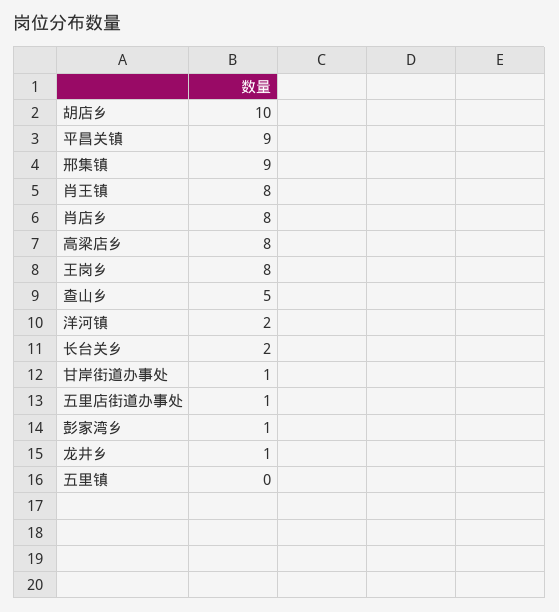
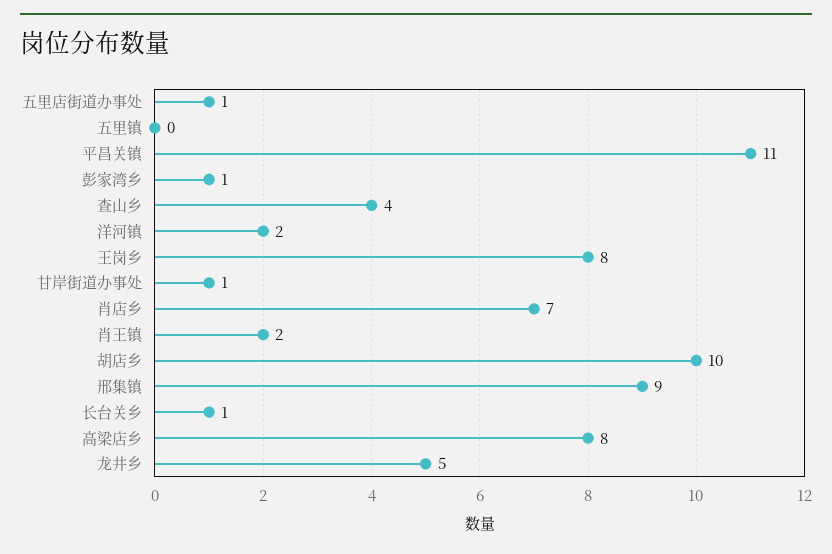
平昌关镇: 9 -> 11
肖王镇: 8 -> 2
肖店乡: 8 -> 7
查山乡: 5 -> 4
长台关乡: 2 -> 1
龙井乡: 1 -> 5

